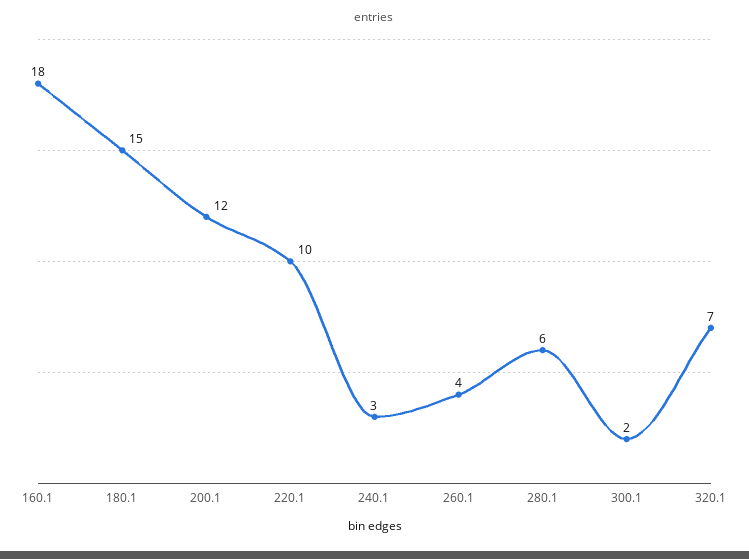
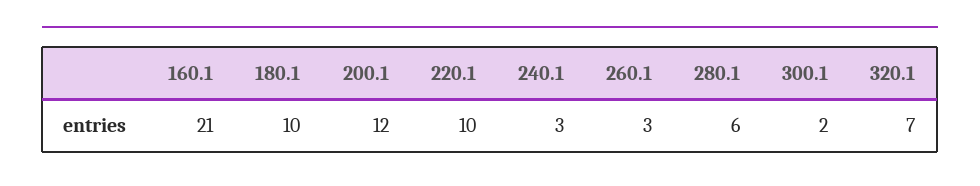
160.1: 18 -> 21
180.1: 15 -> 10
260.1: 4 -> 3

